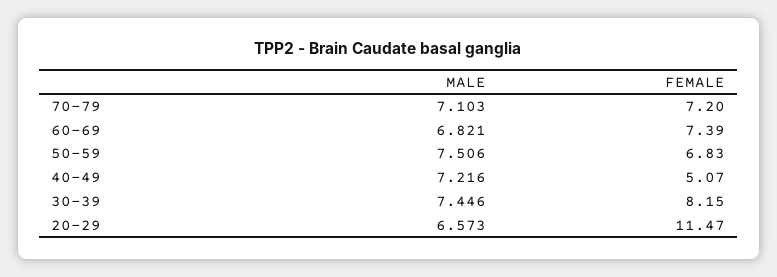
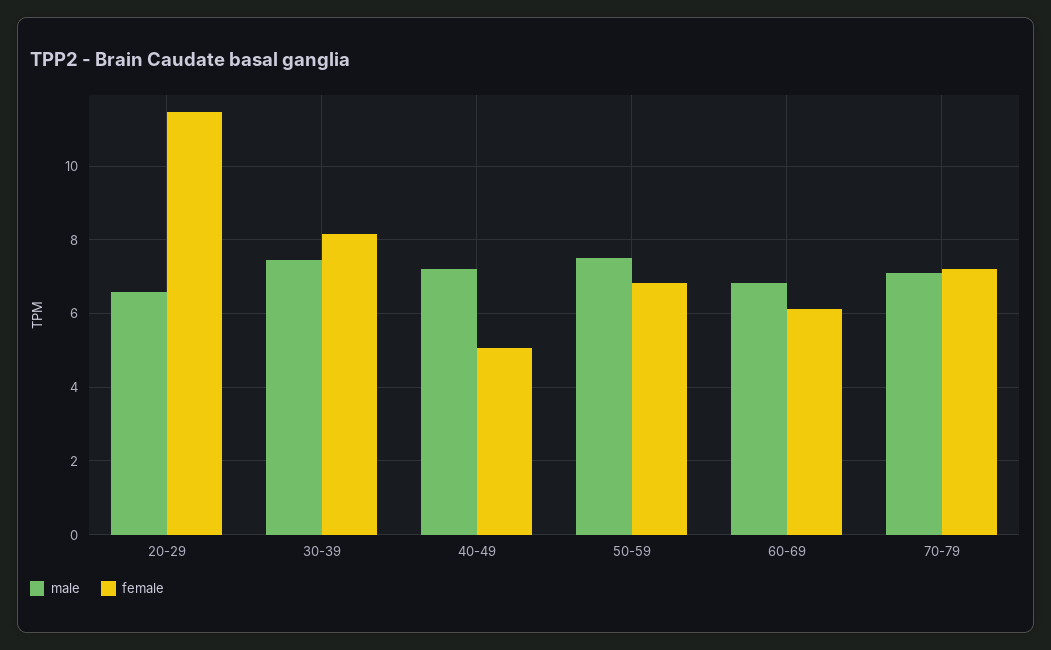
FEMALE, 60-69: 7.39 -> 6.2

